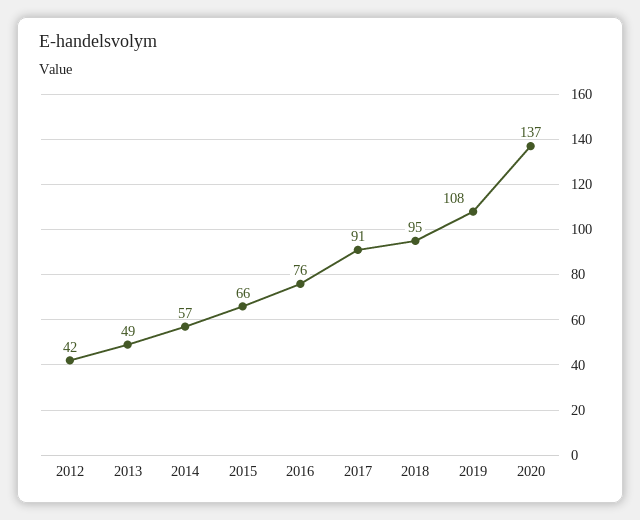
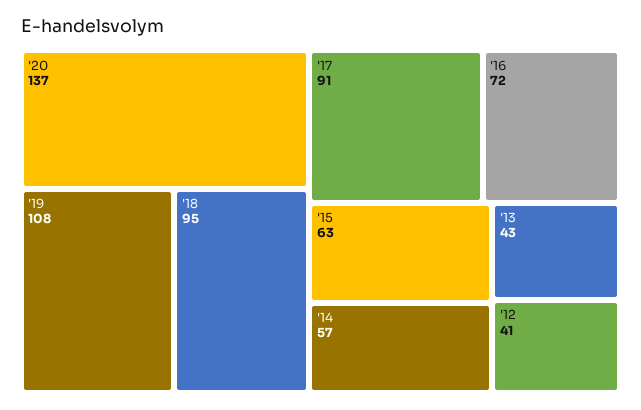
2012: 42 -> 41
2013: 49 -> 43
2015: 66 -> 63
2016: 76 -> 72

